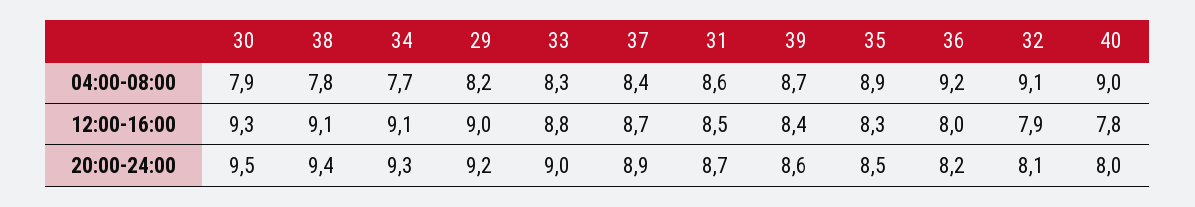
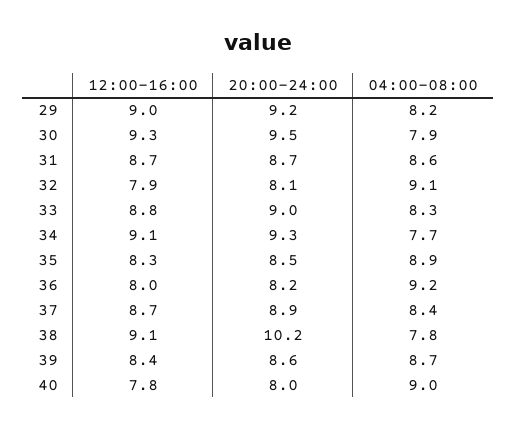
31, 12:00-16:00: 8.5 -> 8.7
38, 20:00-24:00: 9.4 -> 10.2

